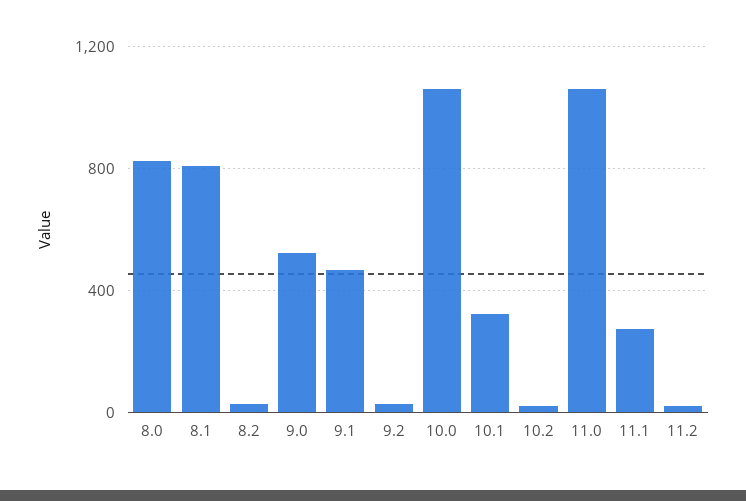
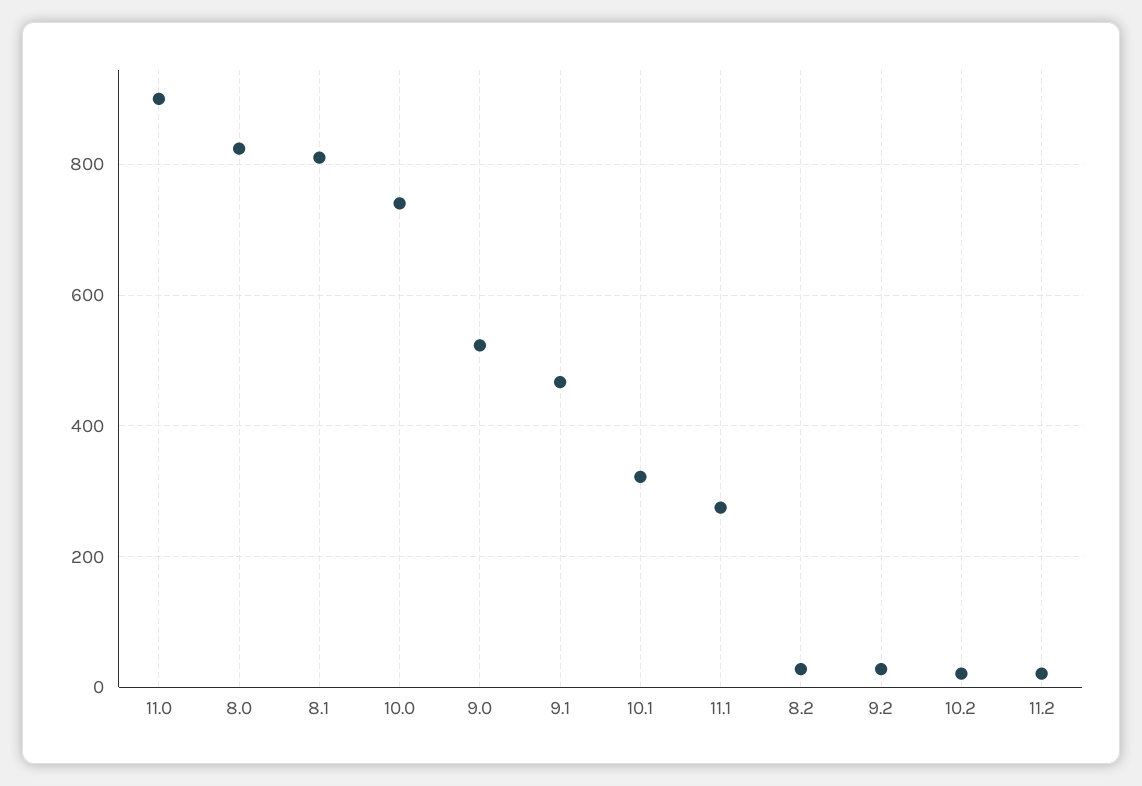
10.0: 1050 -> 740
11.0: 1050 -> 900

